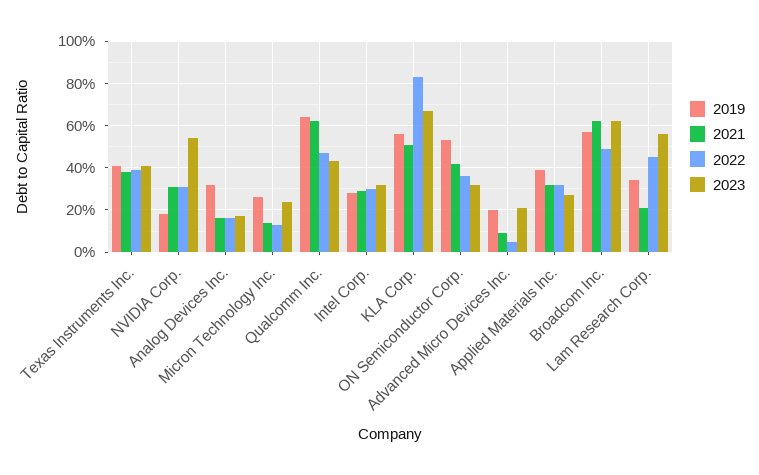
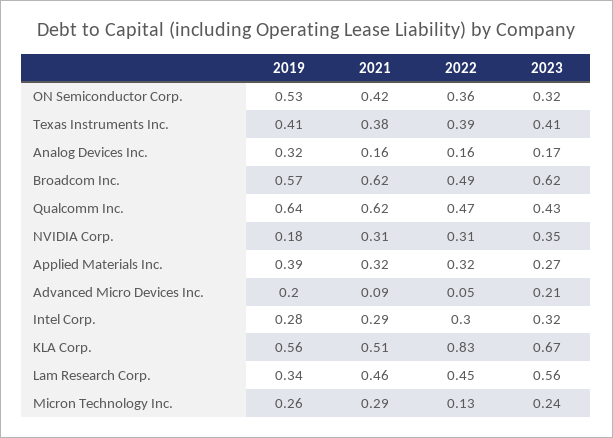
2023, NVIDIA Corp.: 0.55 -> 0.35
2021, Micron Technology Inc.: 0.15 -> 0.29
2021, Lam Research Corp.: 0.2 -> 0.46

